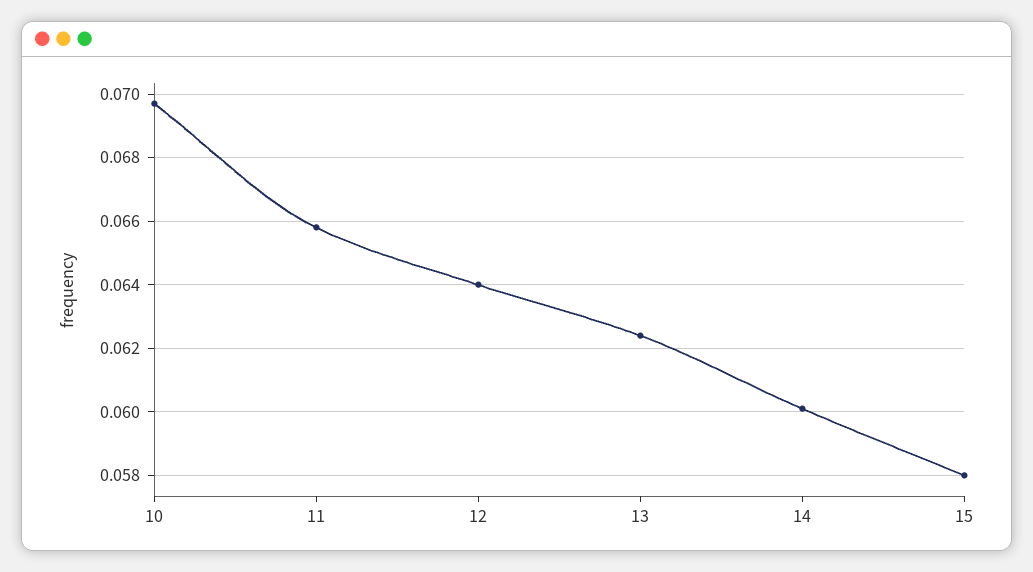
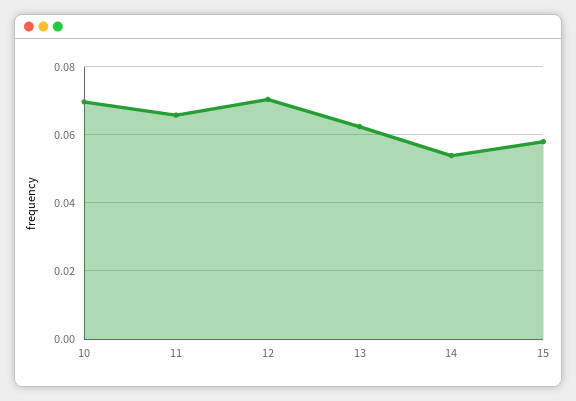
12: 0.064 -> 0.07
14: 0.06 -> 0.054

